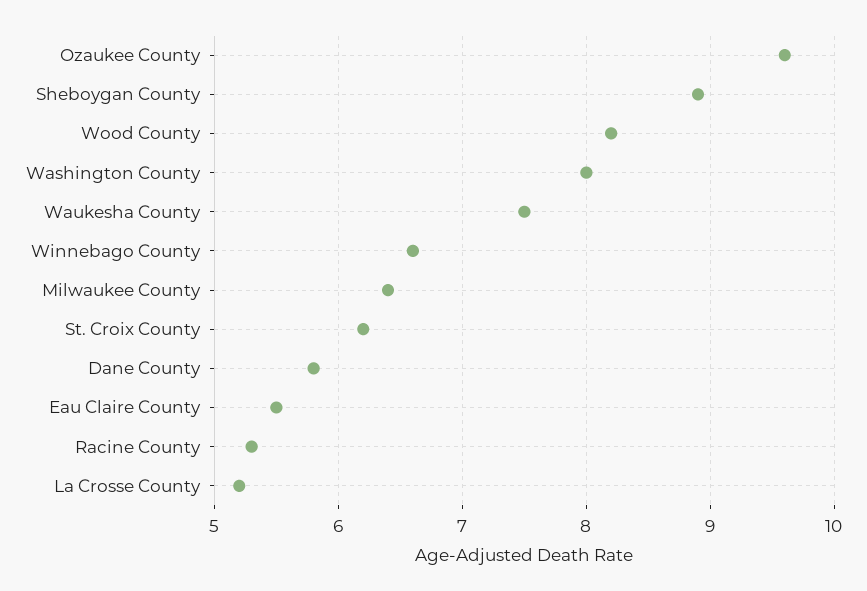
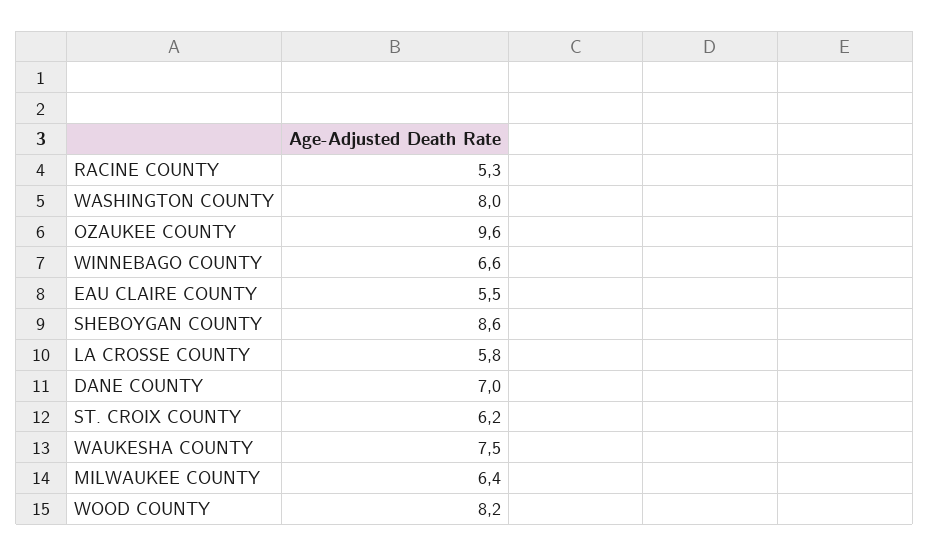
Sheboygan County: 8.9 -> 8.6
Dane County: 5.8 -> 7
La Crosse County: 5.2 -> 5.8

